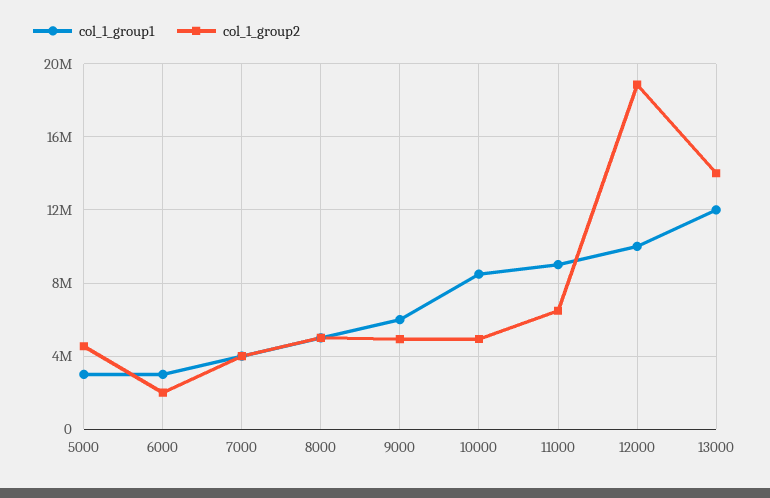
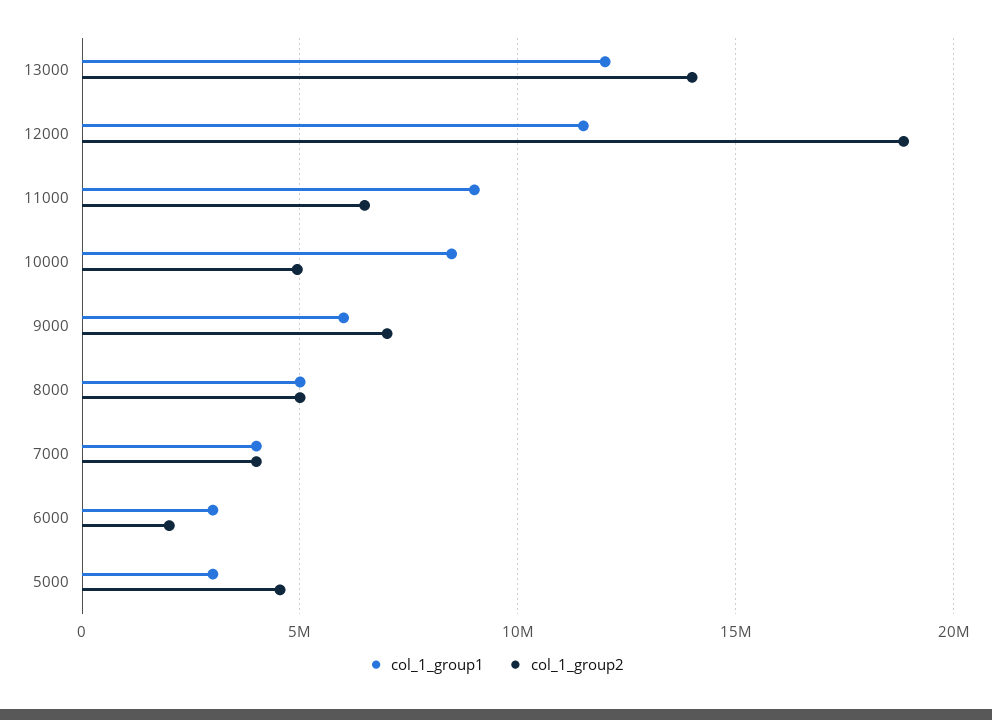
col_1_group2, 9000: 5000000 -> 7000000
col_1_group1, 12000: 10000000 -> 11500000

